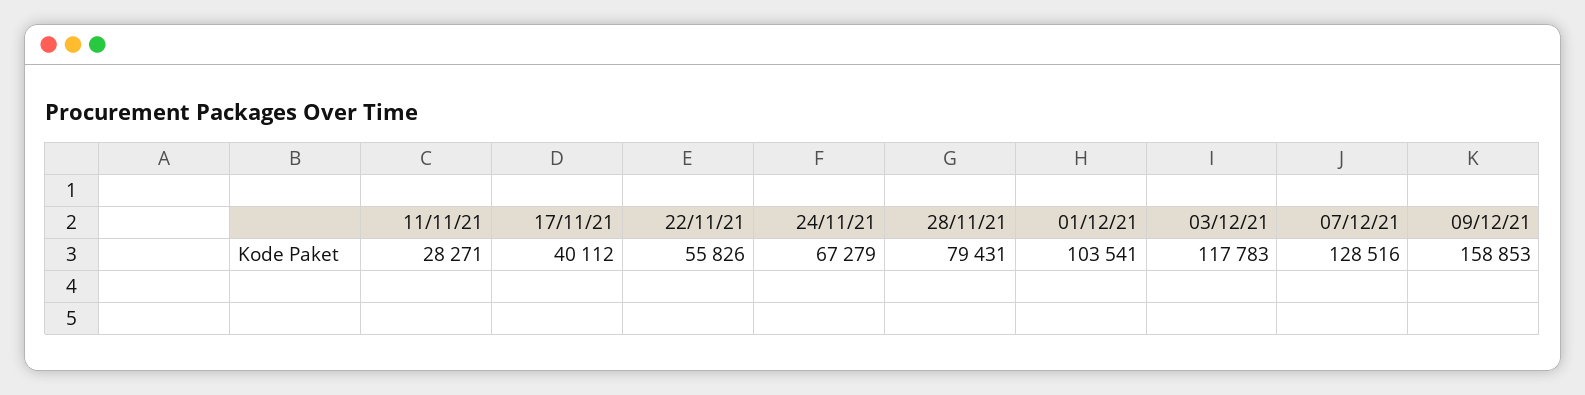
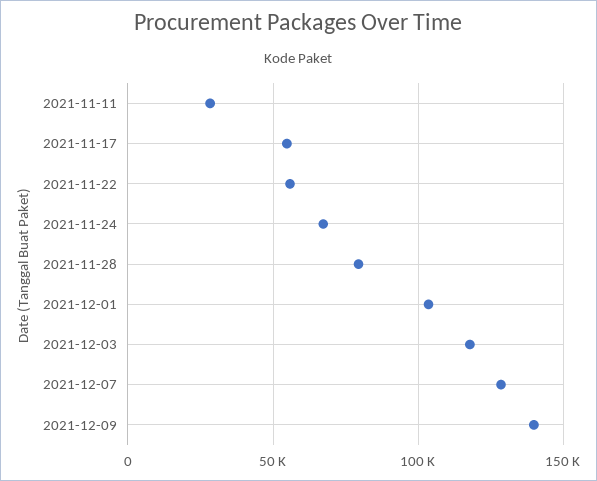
17/11/21: 40112 -> 55000
09/12/21: 158853 -> 140000

